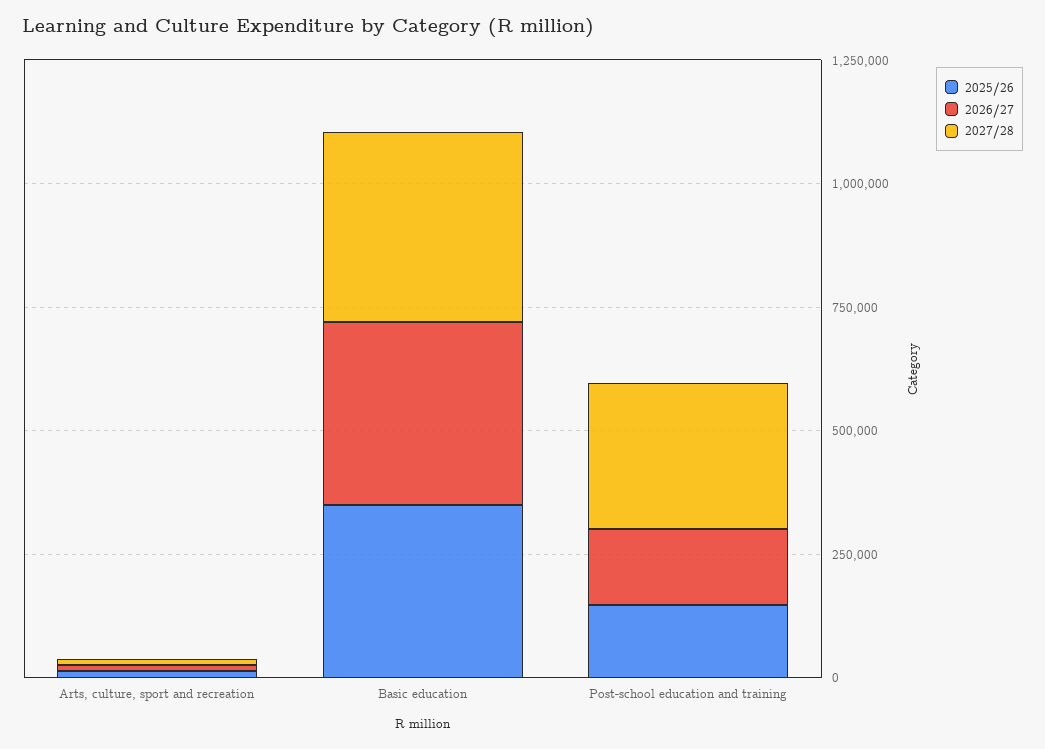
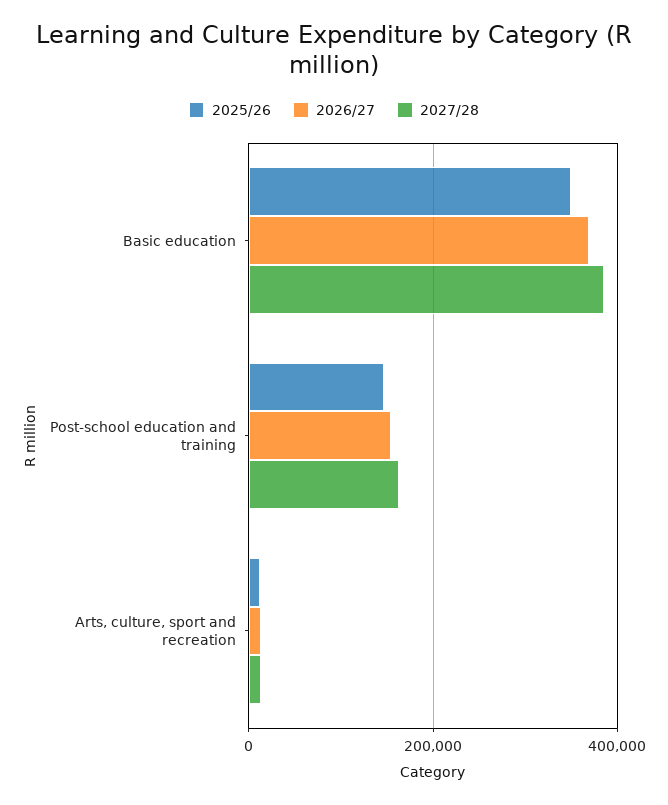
2027/28, Post-school education and training: 300000 -> 160000

